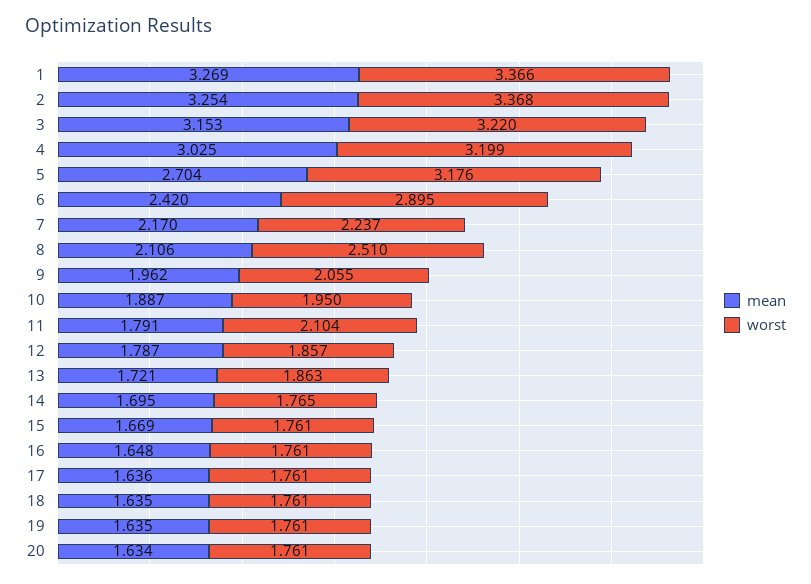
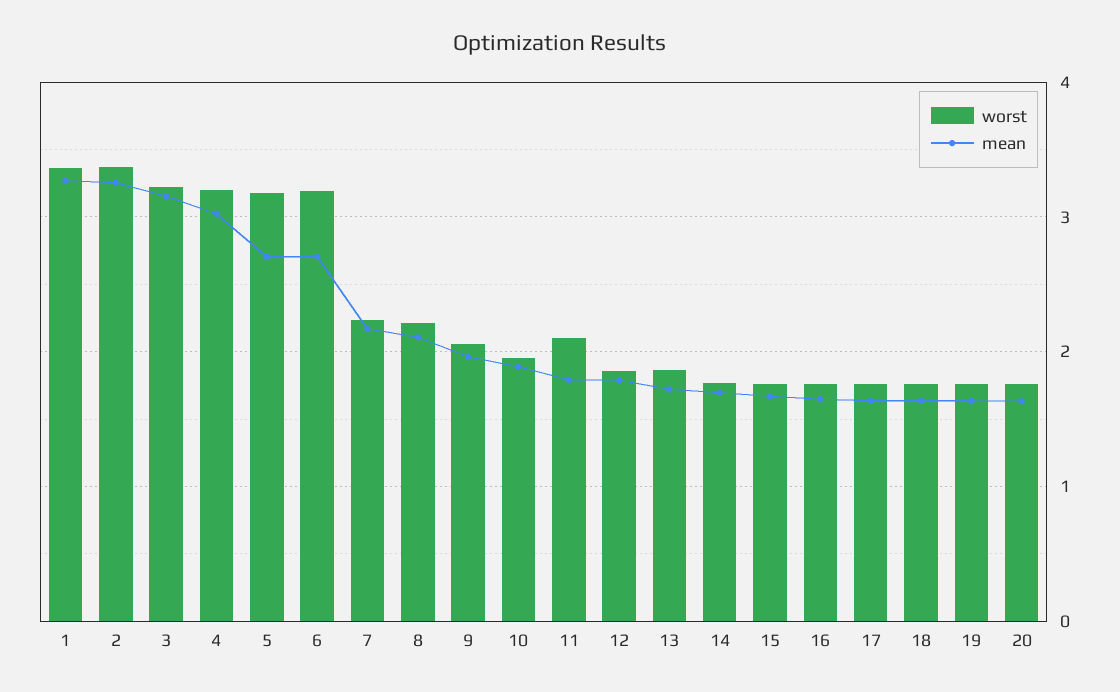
mean, 6: 2.42 -> 2.7
worst, 6: 2.895 -> 3.2
worst, 8: 2.51 -> 2.2

